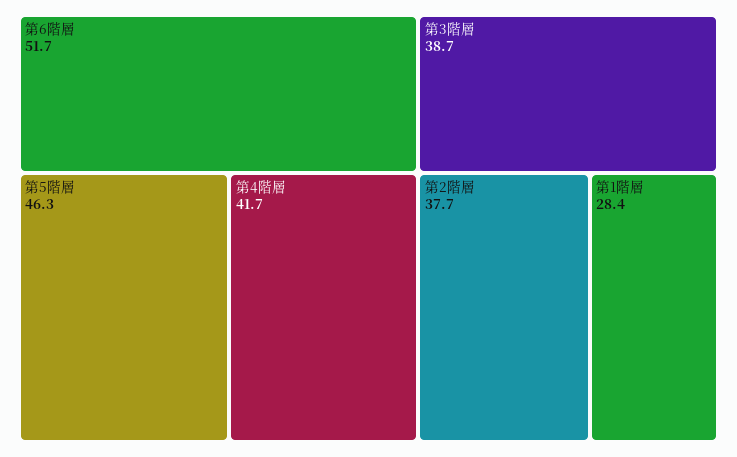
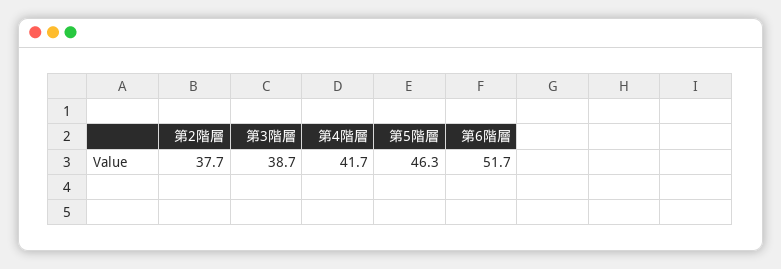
第1階層: 28.4 -> none

